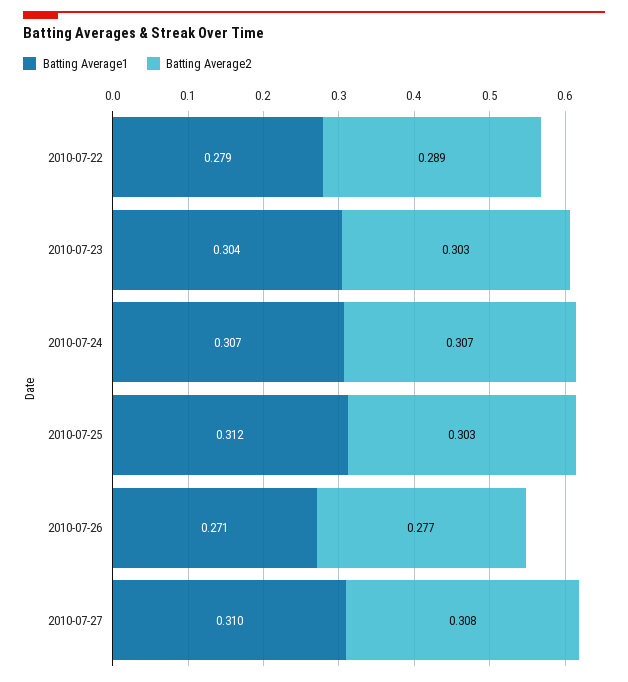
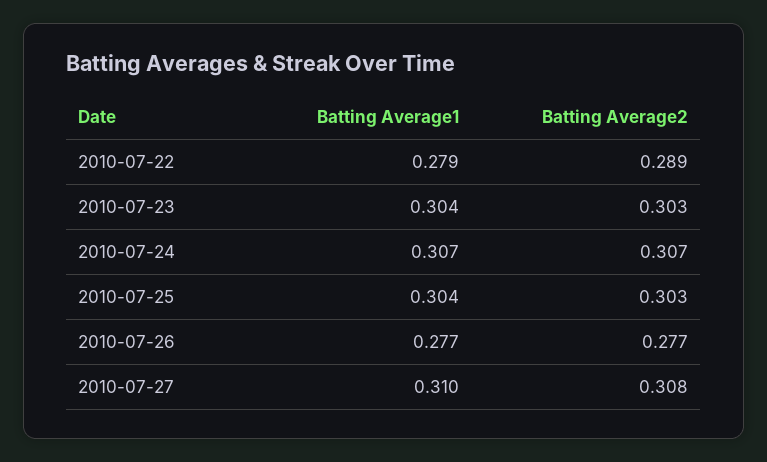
Batting Average1, 2010-07-25: 0.312 -> 0.304
Batting Average1, 2010-07-26: 0.271 -> 0.277

